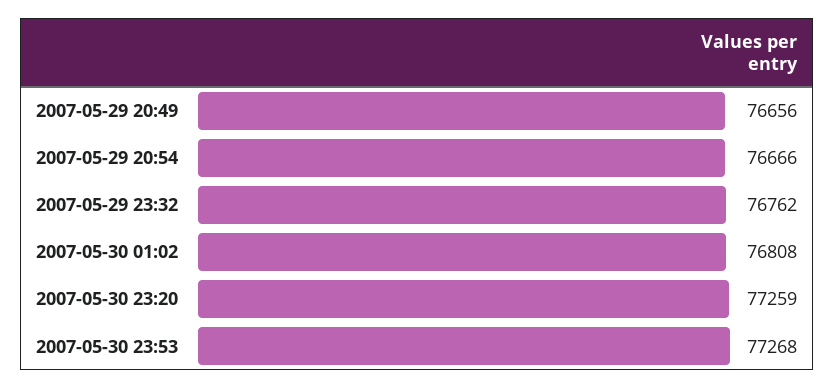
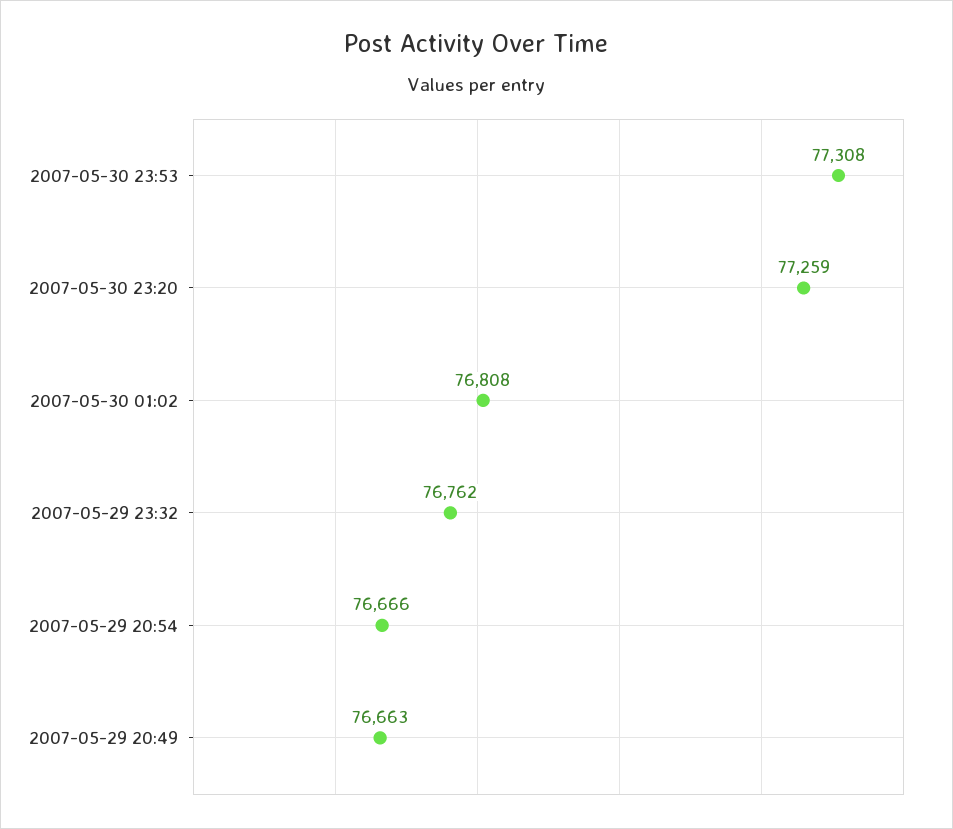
2007-05-29 20:49: 76656 -> 76663
2007-05-30 23:53: 77268 -> 77308

